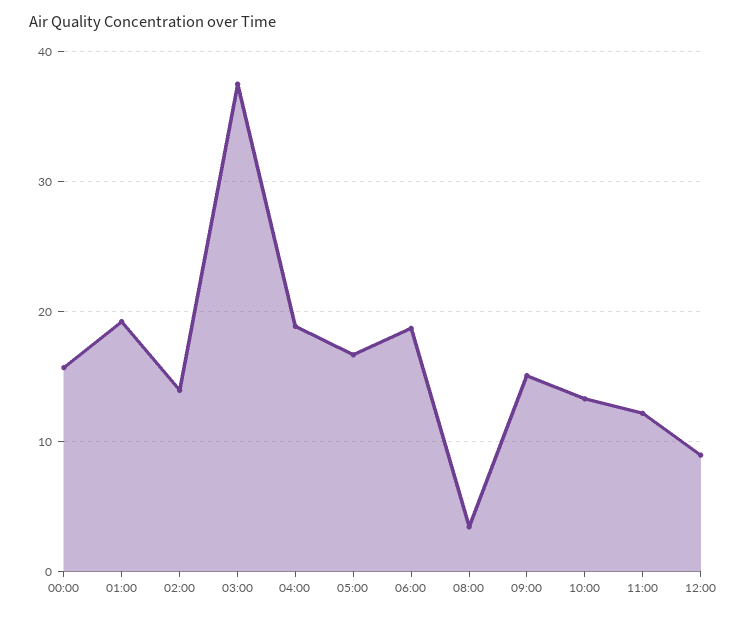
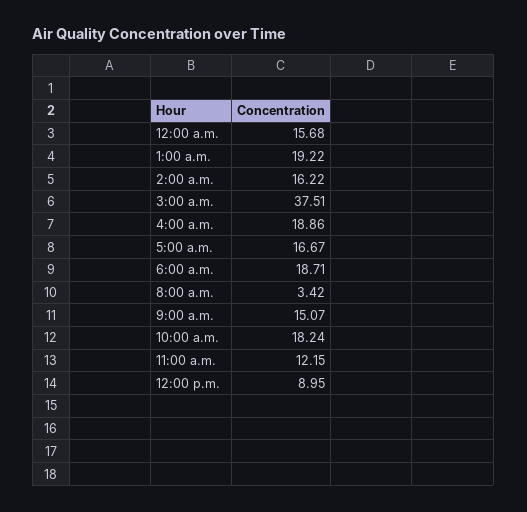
02:00: 14 -> 16.22
10:00: 13 -> 18.24

